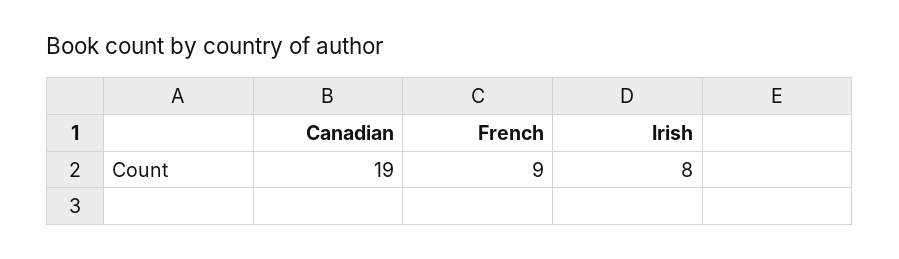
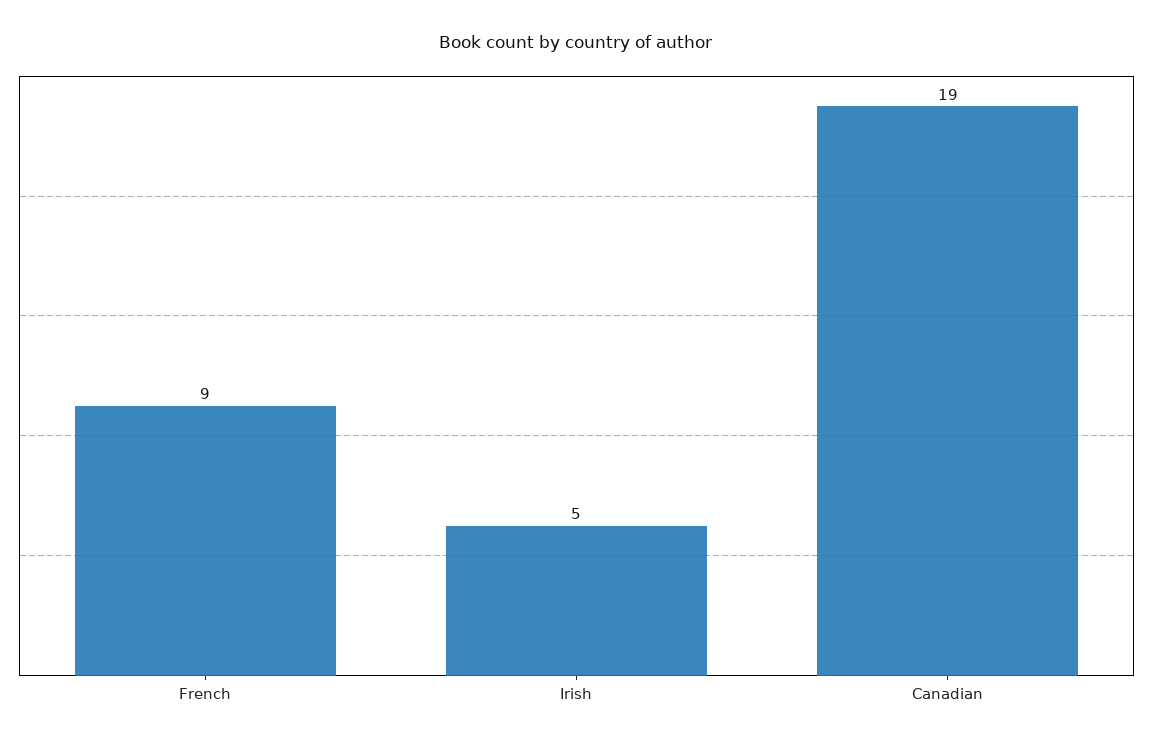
Irish: 8 -> 5

